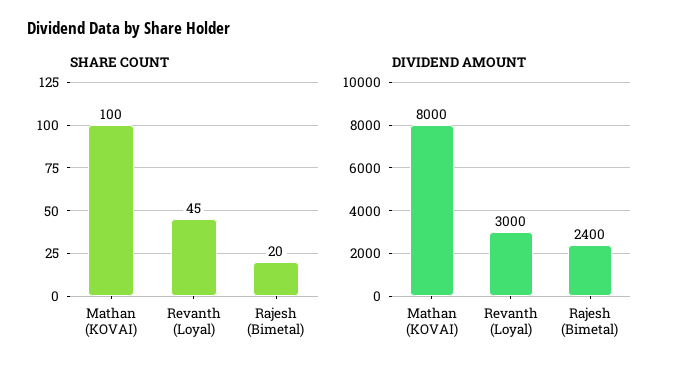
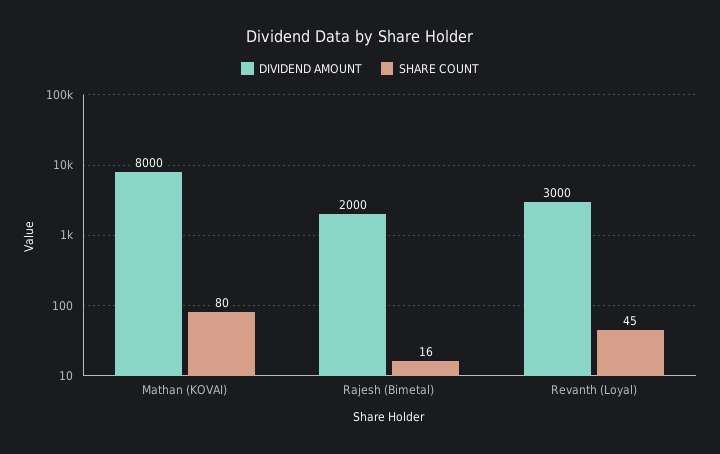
SHARE COUNT, Mathan (KOVAI): 100 -> 80
SHARE COUNT, Rajesh (Bimetal): 20 -> 16
DIVIDEND AMOUNT, Rajesh (Bimetal): 2400 -> 2000

